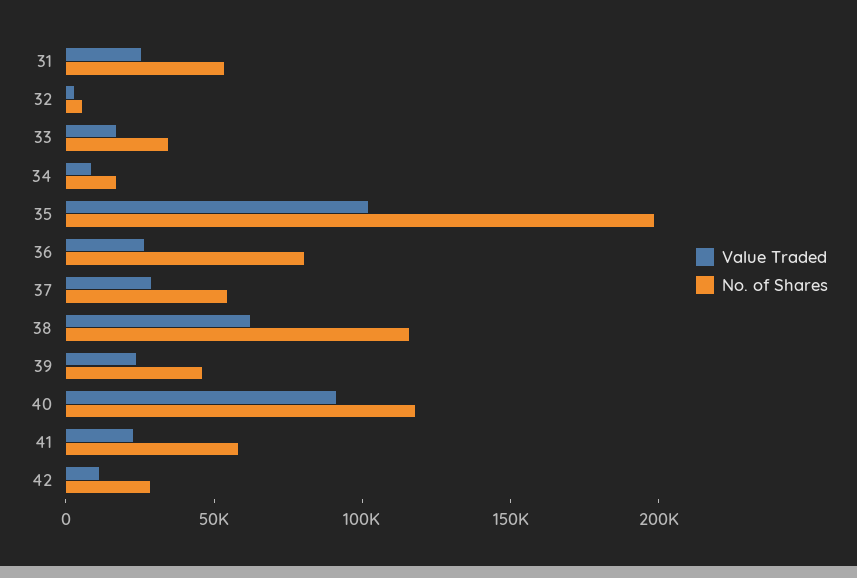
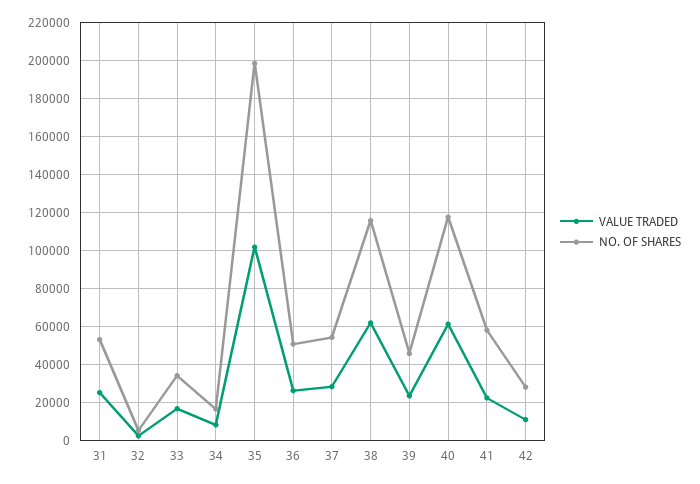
No. of Shares, 36: 80000 -> 50000
Value Traded, 40: 90000 -> 60000

